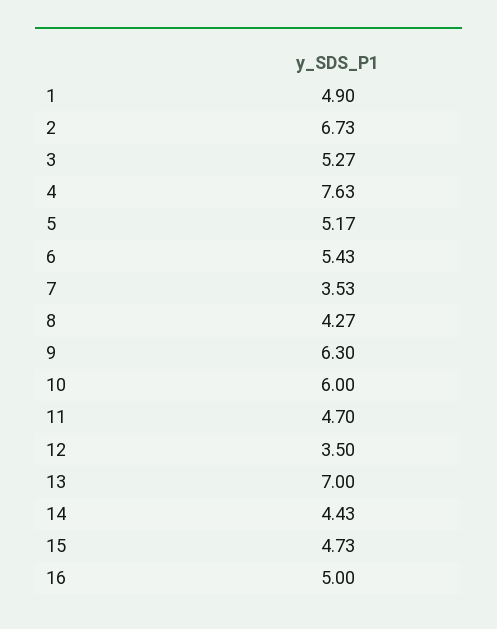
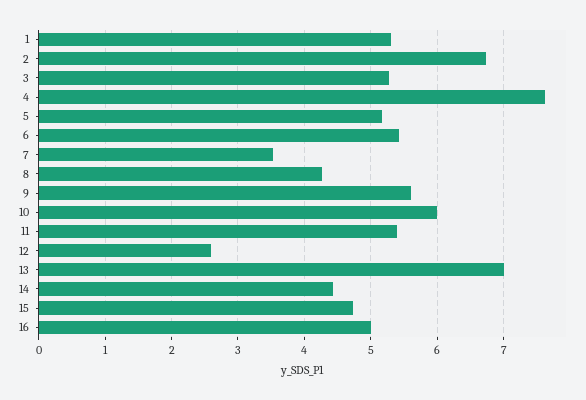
1: 4.9 -> 5.3
9: 6.3 -> 5.6
11: 4.7 -> 5.4
12: 3.5 -> 2.6

